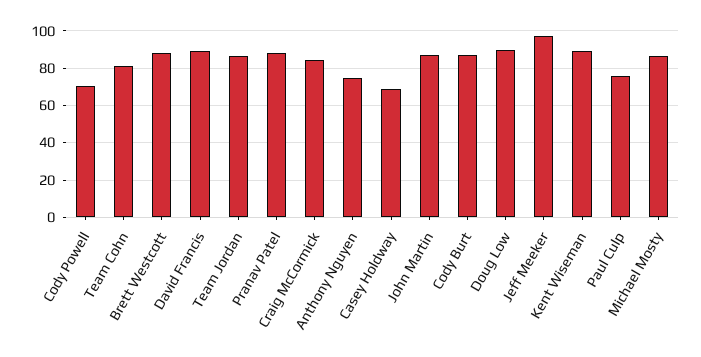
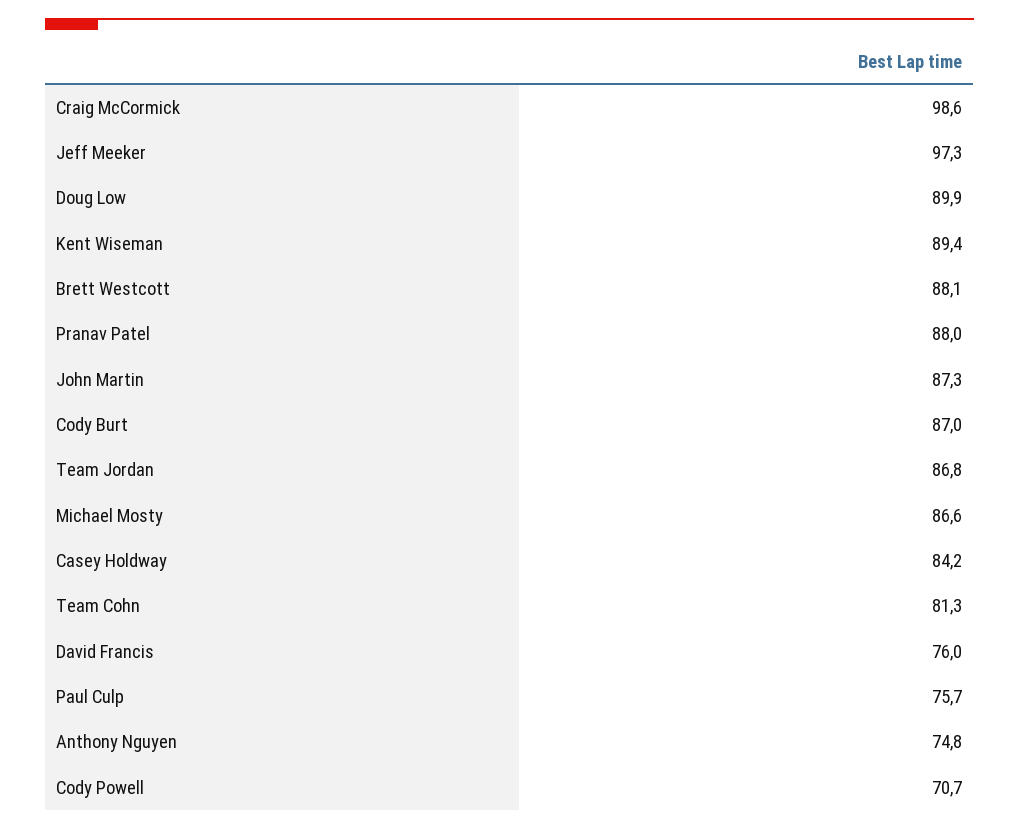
David Francis: 90 -> 76
Craig McCormick: 85 -> 98.6
Casey Holdway: 70 -> 84.2

